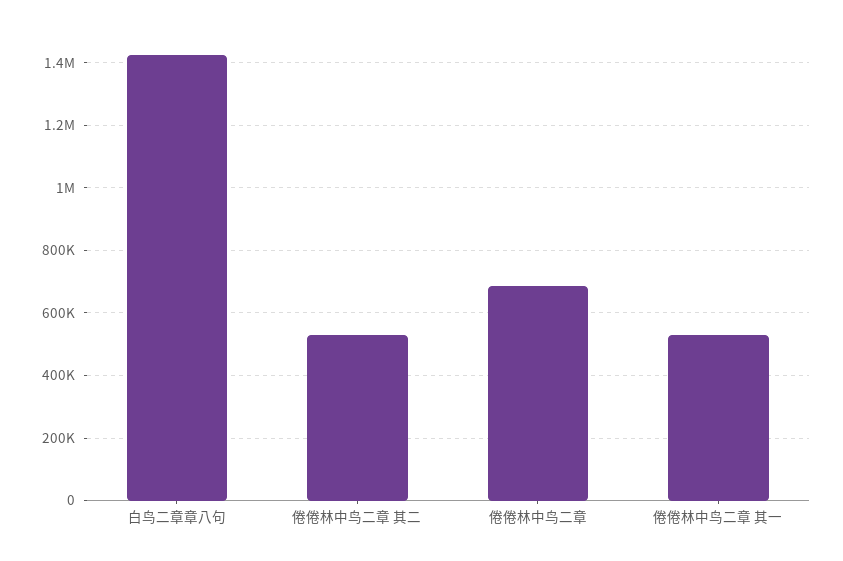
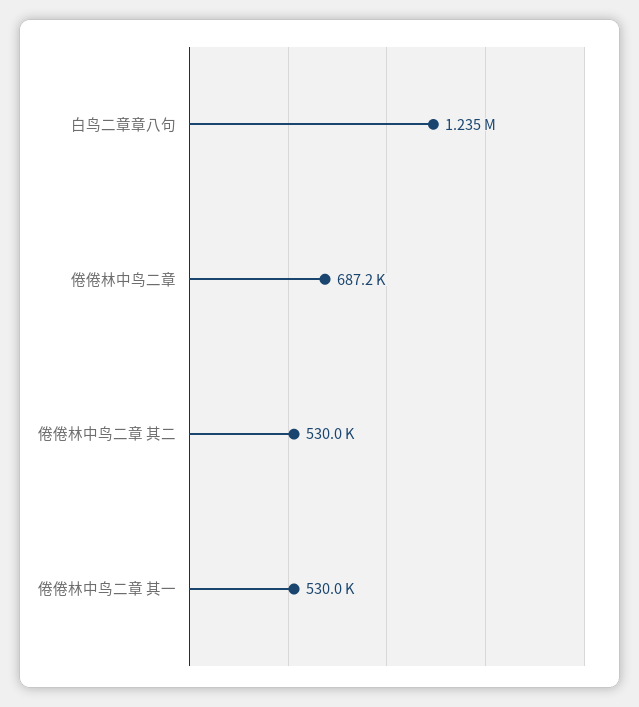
白鸟二章章八句: 1420000 -> 1235000

